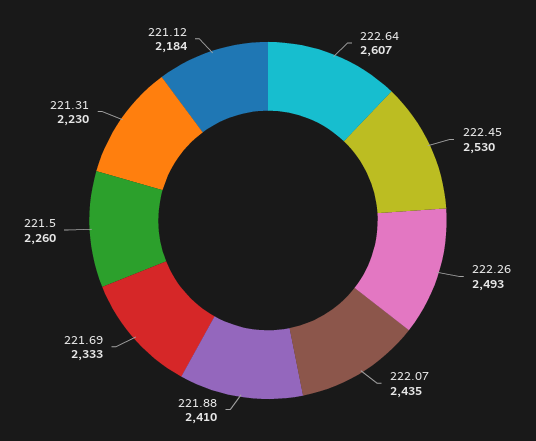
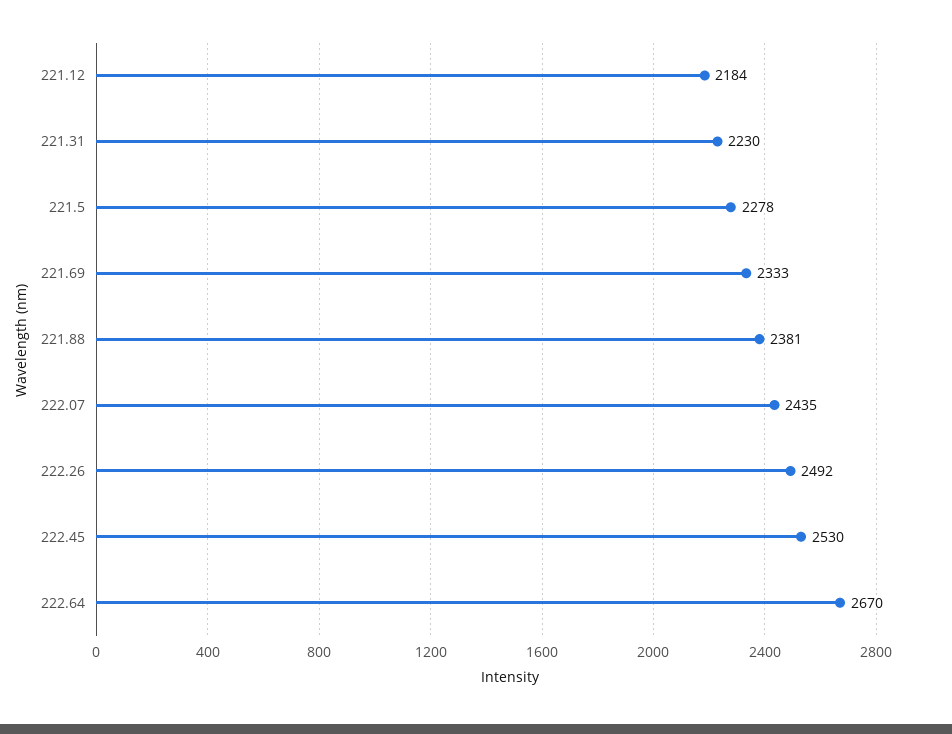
222.64: 2607 -> 2670
222.26: 2493 -> 2492
221.88: 2410 -> 2381
221.5: 2260 -> 2278

